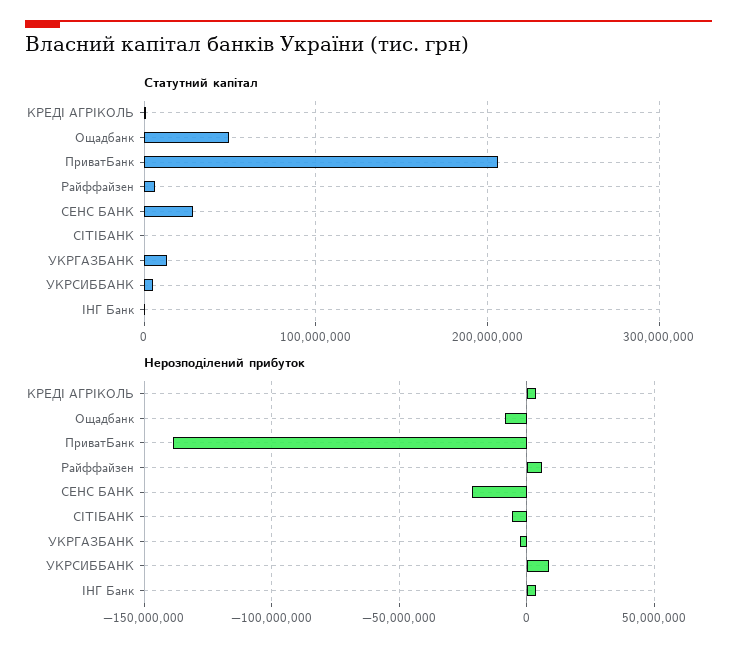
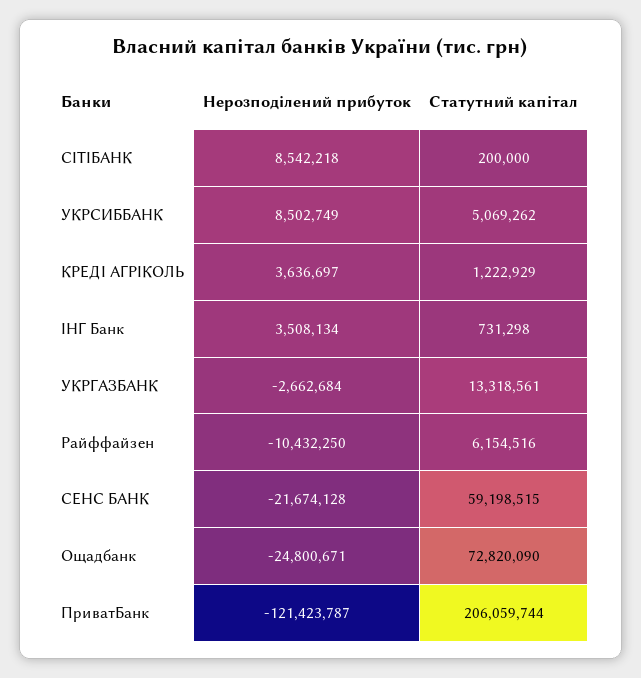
Статутний капітал, Ощадбанк: 50000000 -> 72820090
Статутний капітал, СЕНС БАНК: 30000000 -> 59198515
Нерозподілений прибуток, Ощадбанк: -10000000 -> -24800671
Нерозподілений прибуток, ПриватБанк: -140000000 -> -121423787
Нерозподілений прибуток, Райффайзен: 5000000 -> -10432250
Нерозподілений прибуток, СІТІБАНК: -5000000 -> 8542218

